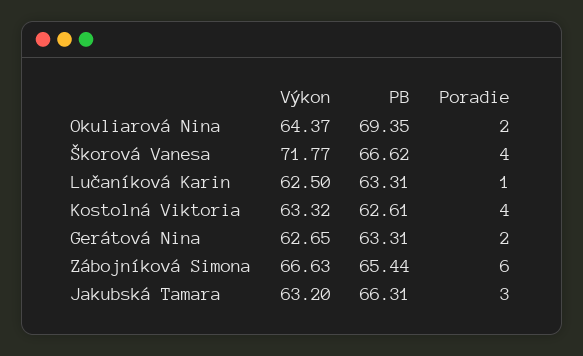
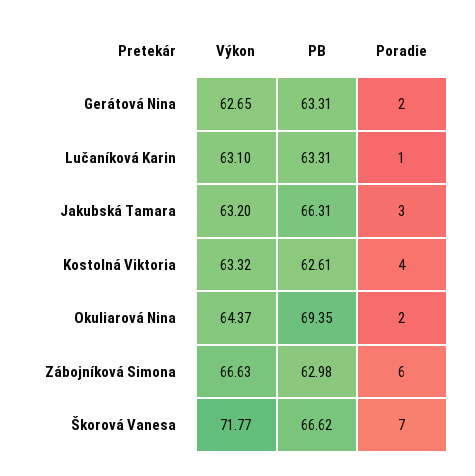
Poradie, Škorová Vanesa: 4 -> 7
Výkon, Lučaníková Karin: 62.5 -> 63.1
PB, Zábojníková Simona: 65.44 -> 62.98

